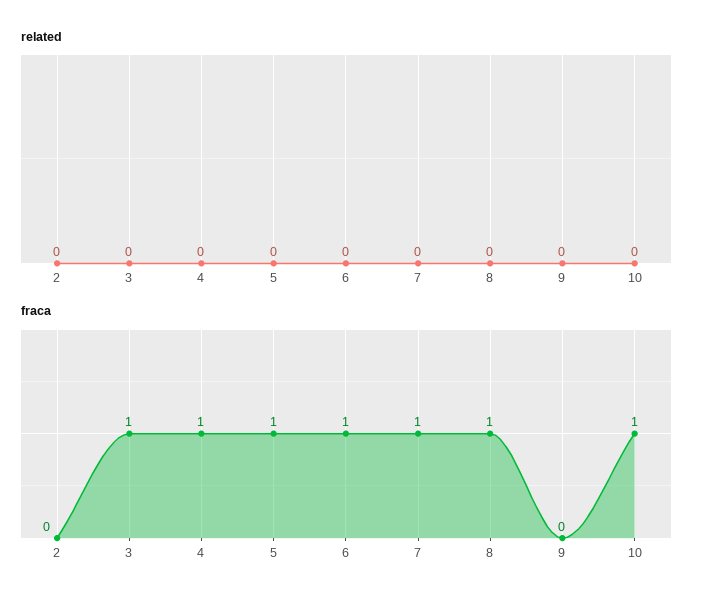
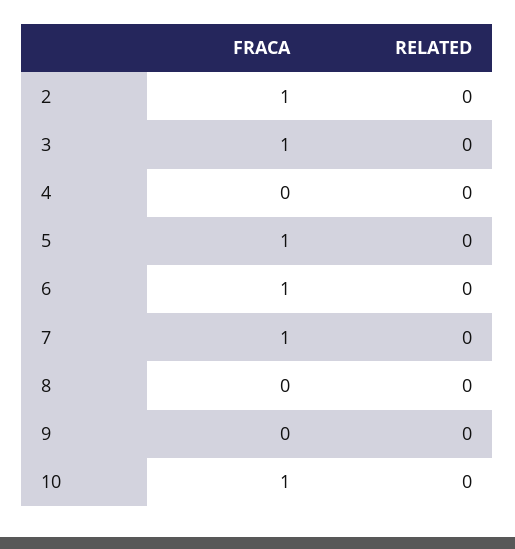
fraca, 2: 0 -> 1
fraca, 4: 1 -> 0
fraca, 8: 1 -> 0

